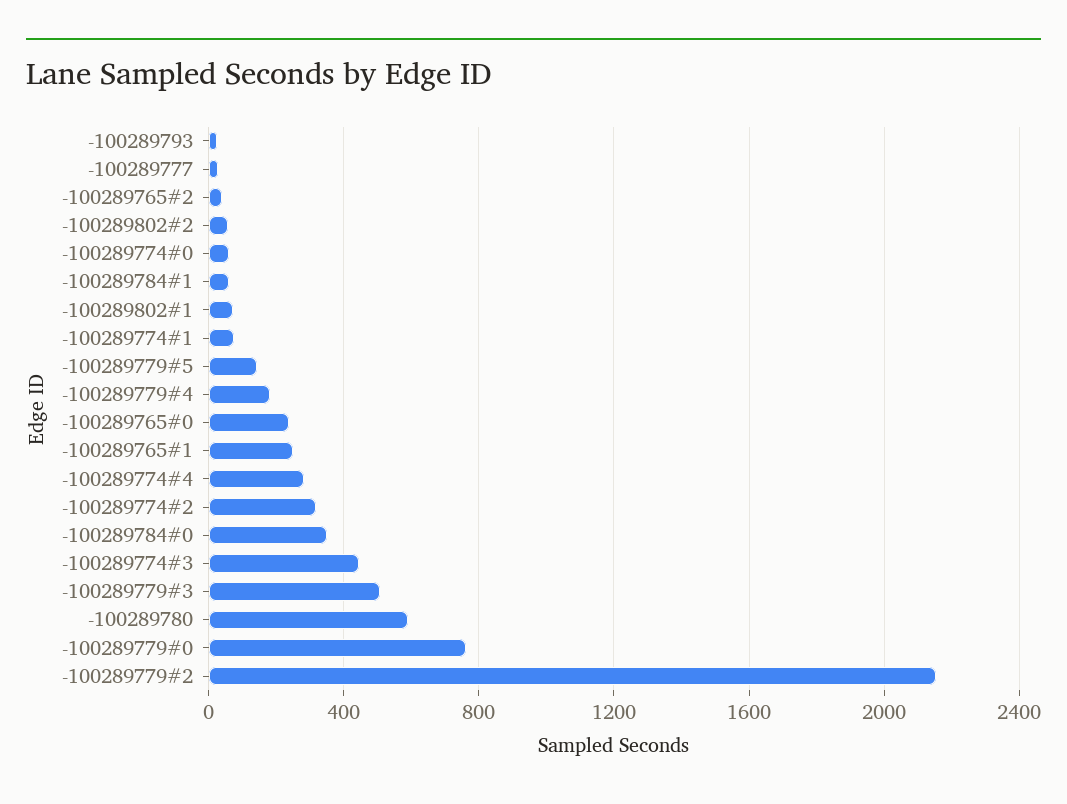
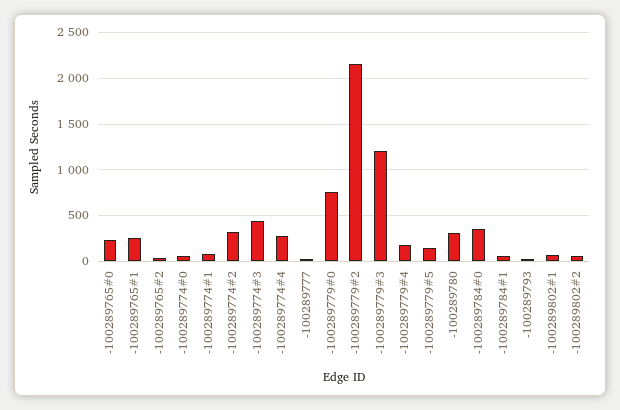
-100289779#3: 500 -> 1200
-100289780: 600 -> 300

